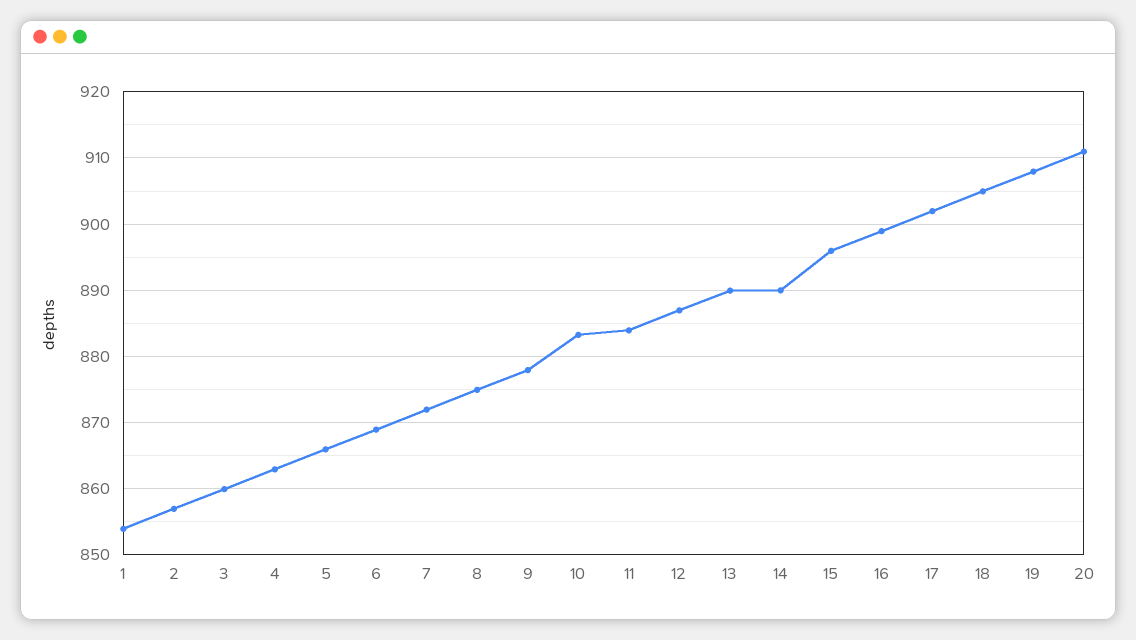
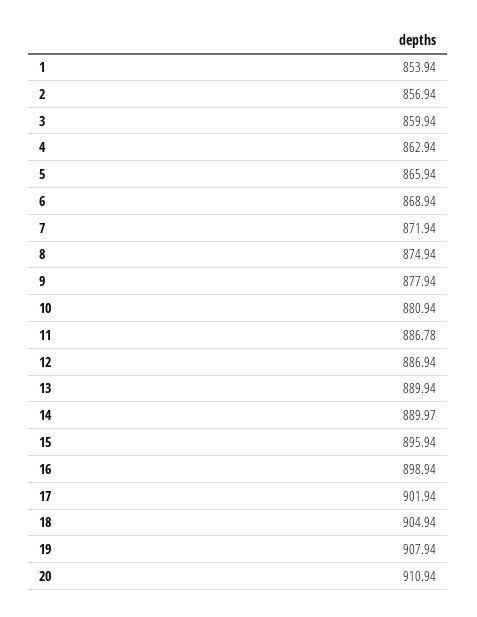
10: 883 -> 880.94
11: 884 -> 886.78

